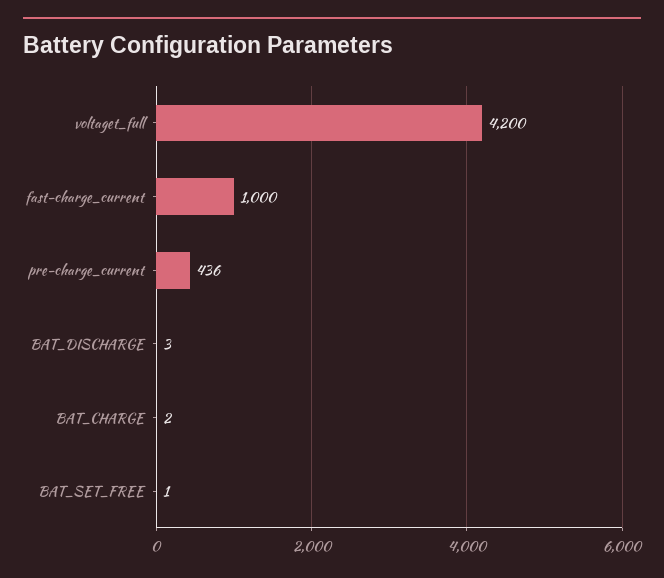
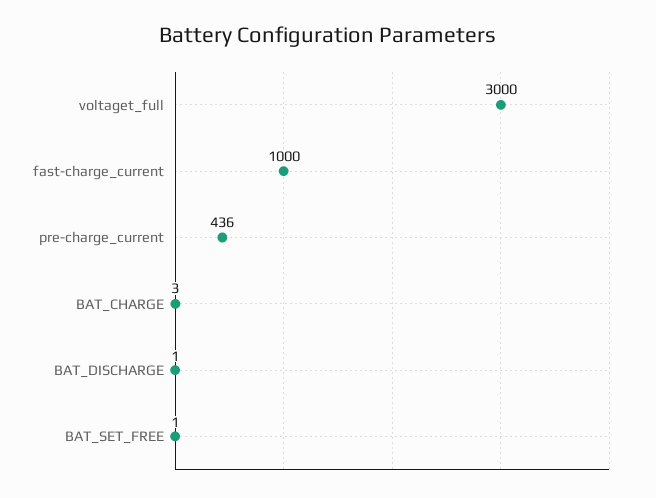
voltaget_full: 4200 -> 3000
BAT_DISCHARGE: 3 -> 1
BAT_CHARGE: 2 -> 3

